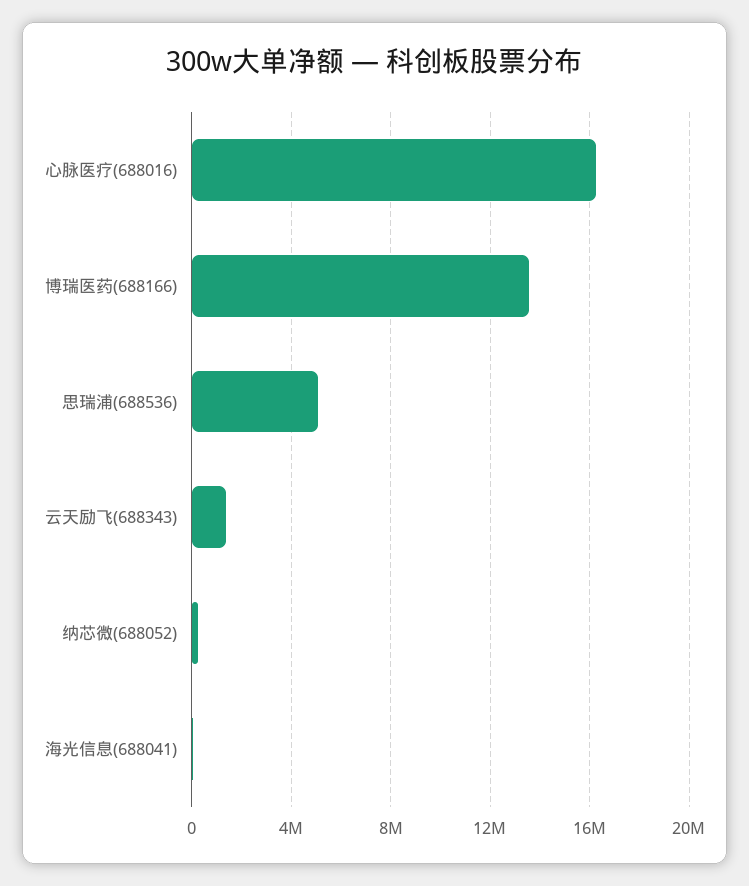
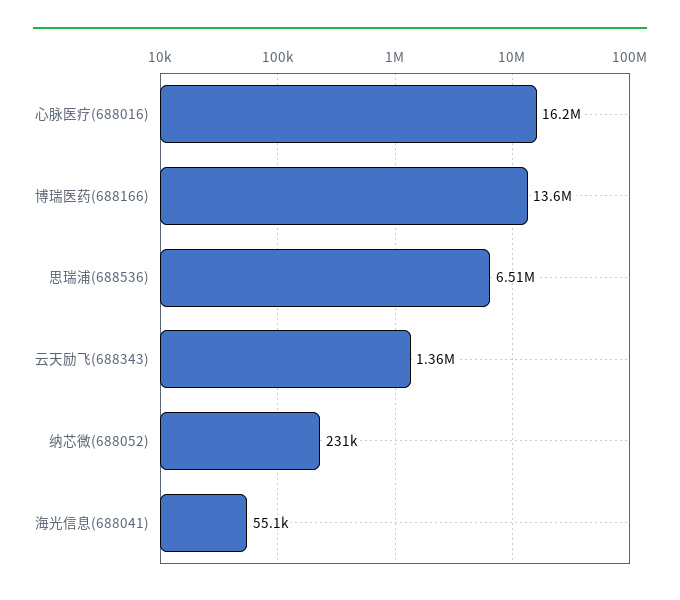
思瑞浦(688536): 5000000 -> 6510000

